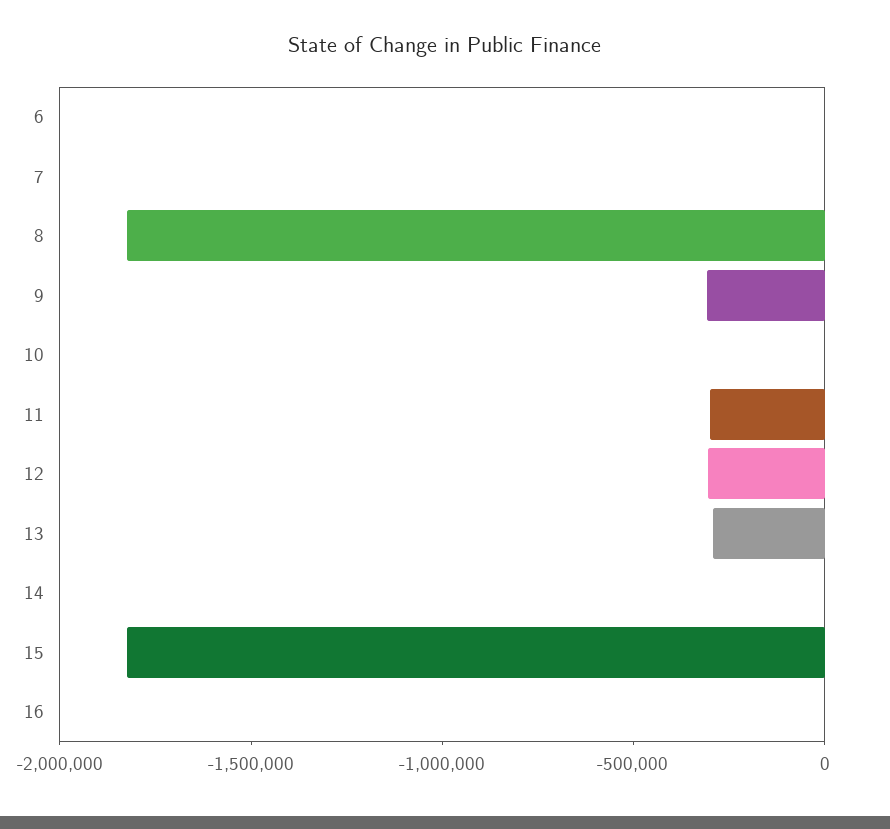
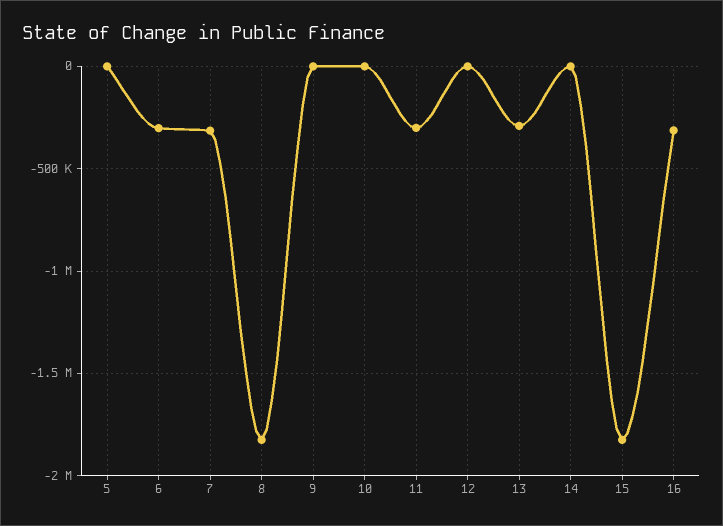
6: 0 -> -300000
7: 0 -> -300000
9: -300000 -> 0
12: -300000 -> 0
16: 0 -> -300000
5: none -> 0

